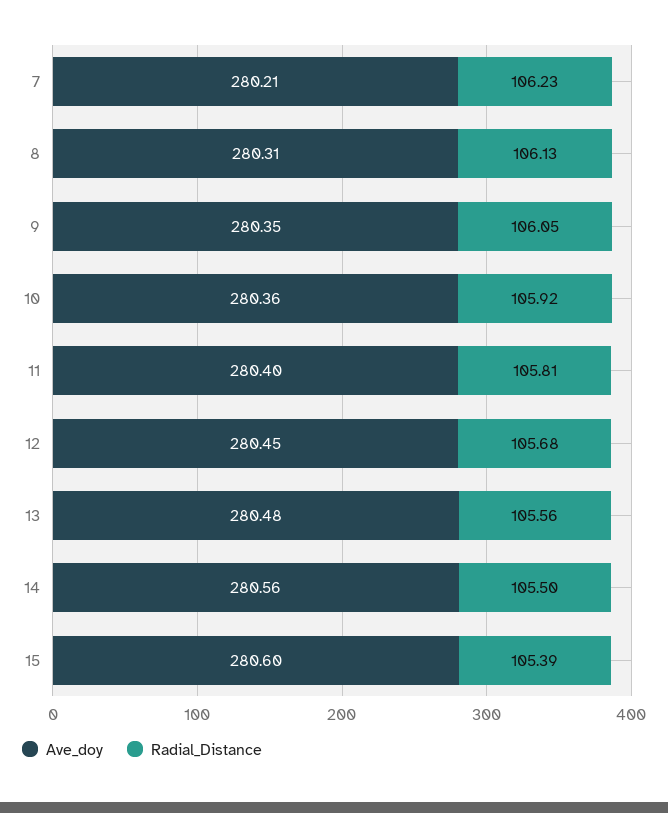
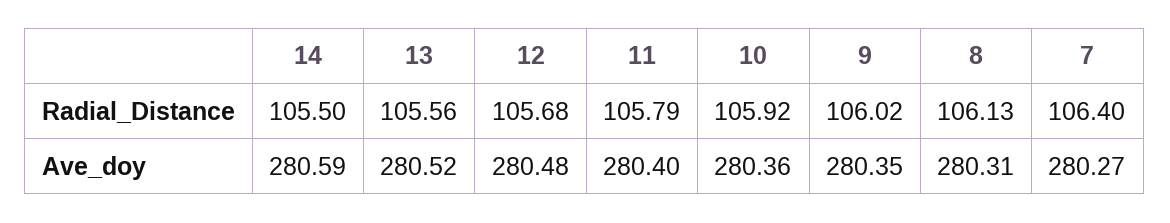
Ave_doy, 7: 280.21 -> 280.27
Radial_Distance, 7: 106.23 -> 106.4
Radial_Distance, 9: 106.05 -> 106.02
Radial_Distance, 11: 105.81 -> 105.79
Ave_doy, 12: 280.45 -> 280.48
Ave_doy, 13: 280.48 -> 280.52
Ave_doy, 14: 280.56 -> 280.59
Ave_doy, 15: 280.6 -> none
Radial_Distance, 15: 105.39 -> none

